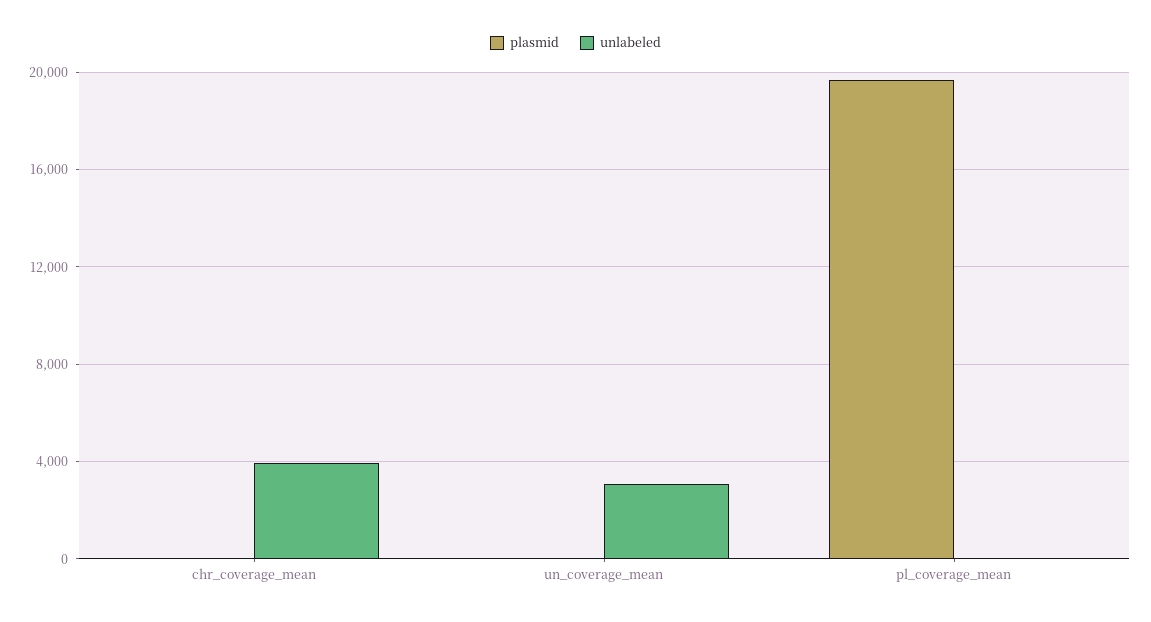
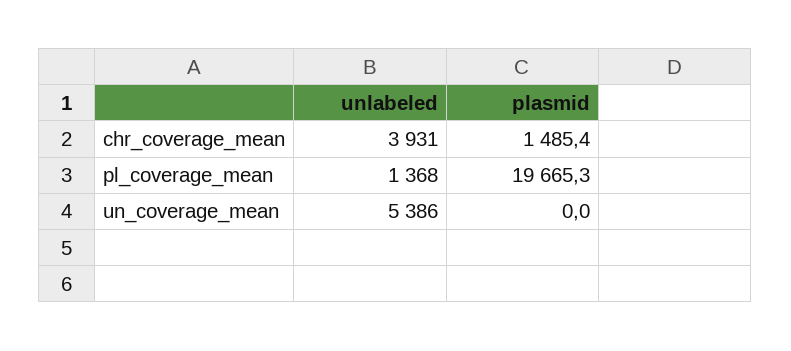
plasmid, chr_coverage_mean: 0 -> 1485.4
unlabeled, un_coverage_mean: 3000 -> 5386
unlabeled, pl_coverage_mean: 0 -> 1368

